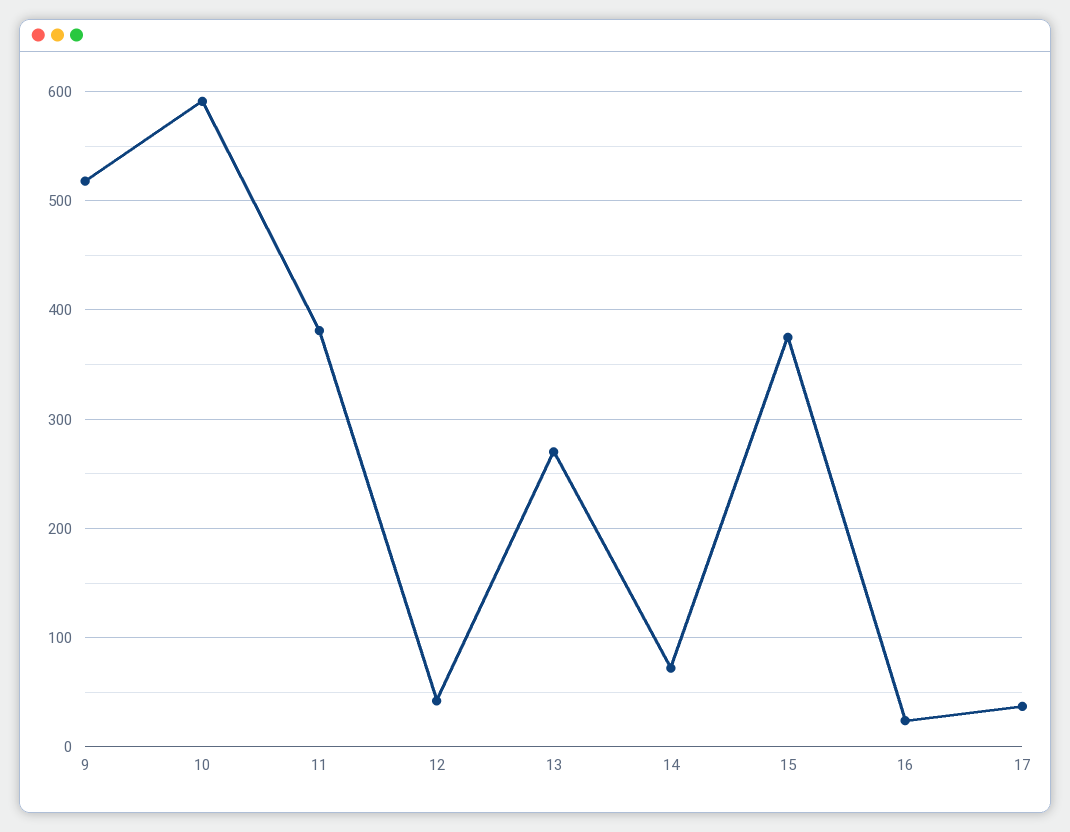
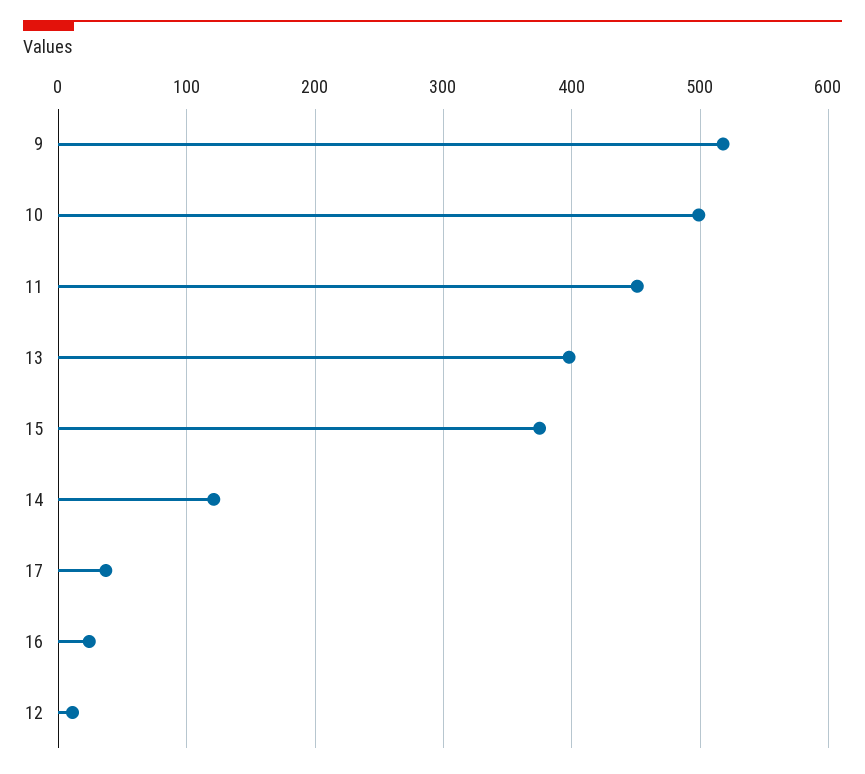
10: 590 -> 500
11: 380 -> 450
12: 40 -> 10
13: 270 -> 400
14: 70 -> 120

